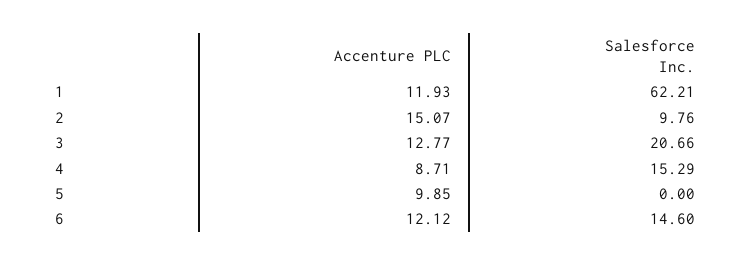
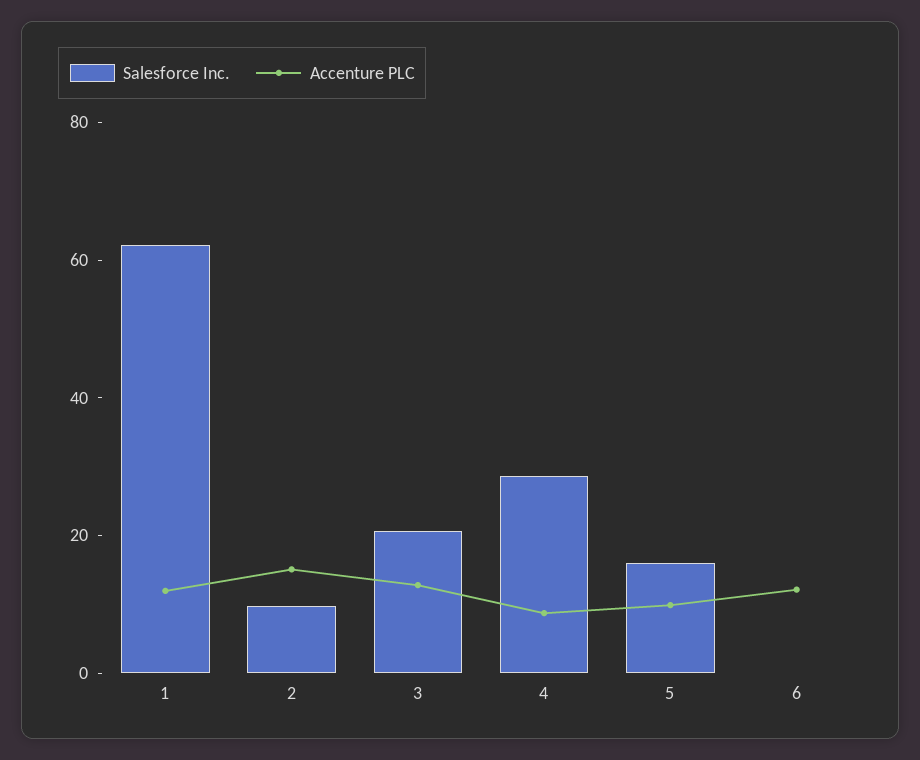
Salesforce Inc., 4: 15.29 -> 30
Salesforce Inc., 5: 0 -> 15
Salesforce Inc., 6: 14.6 -> 0

